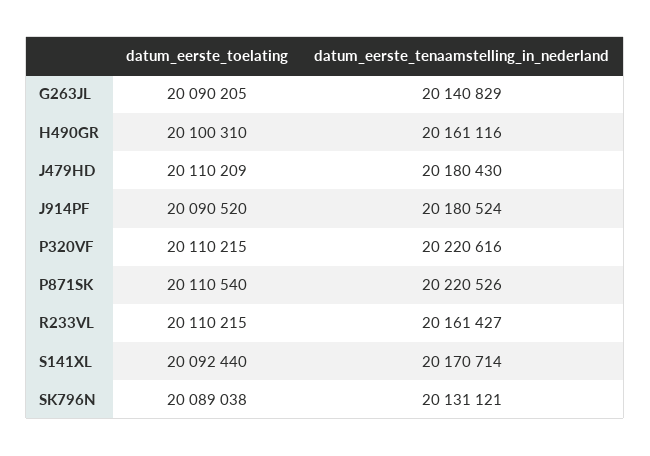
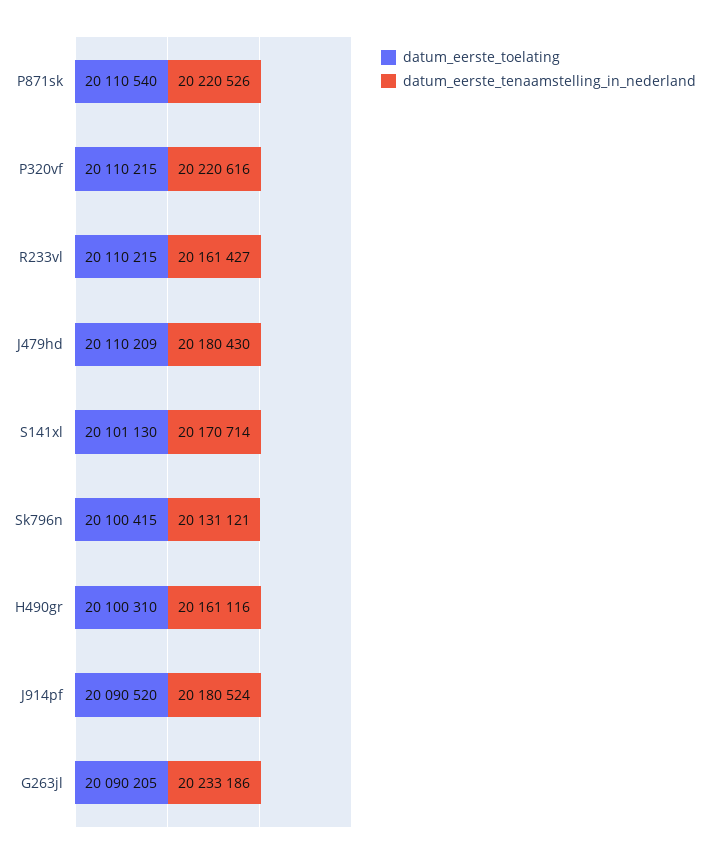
datum_eerste_tenaamstelling_in_nederland, G263JL: 20140829 -> 20233186
datum_eerste_toelating, S141XL: 20092440 -> 20101130
datum_eerste_toelating, SK796N: 20089038 -> 20100415

